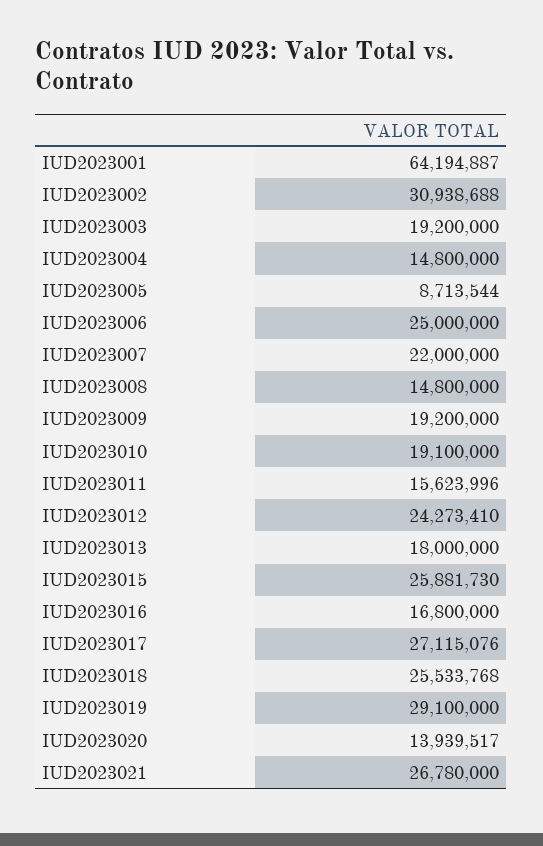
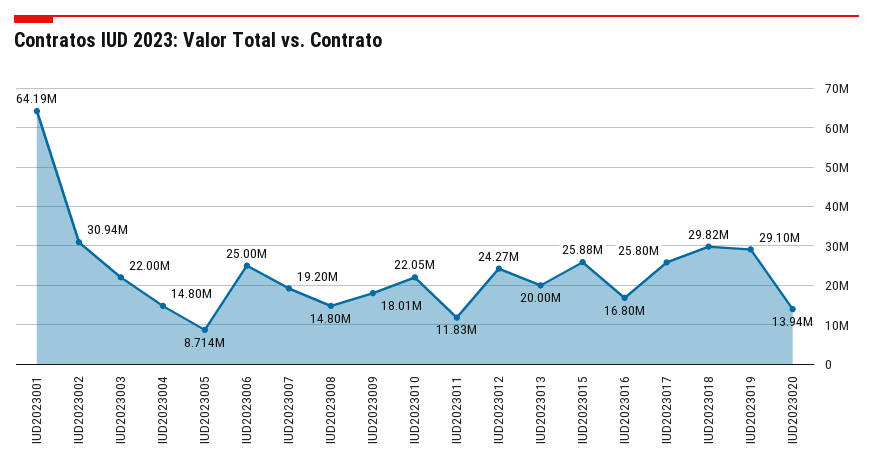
IUD2023003: 19200000 -> 22000000
IUD2023007: 22000000 -> 19200000
IUD2023009: 19200000 -> 18010000
IUD2023010: 19100000 -> 22050000
IUD2023011: 15623996 -> 11830000
IUD2023013: 18000000 -> 20000000
IUD2023017: 27115076 -> 25800000
IUD2023018: 25533768 -> 29820000
IUD2023021: 26780000 -> none

